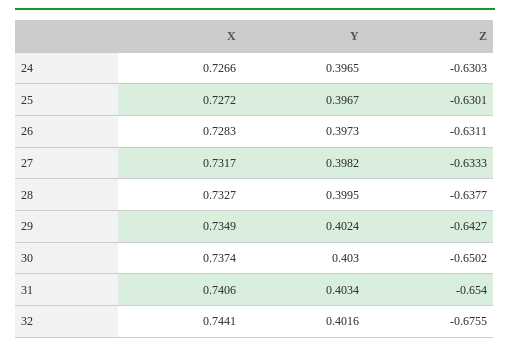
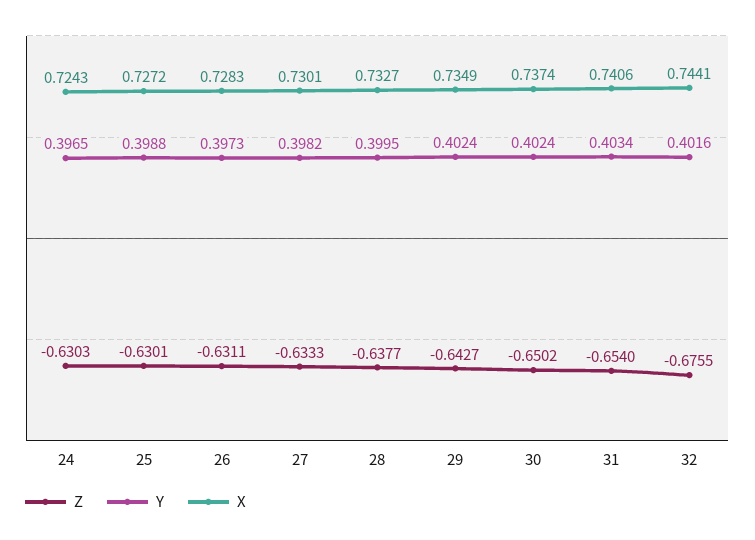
X, 24: 0.7266 -> 0.7243
Y, 25: 0.3967 -> 0.3988
X, 27: 0.7317 -> 0.7301
Y, 30: 0.403 -> 0.4024

